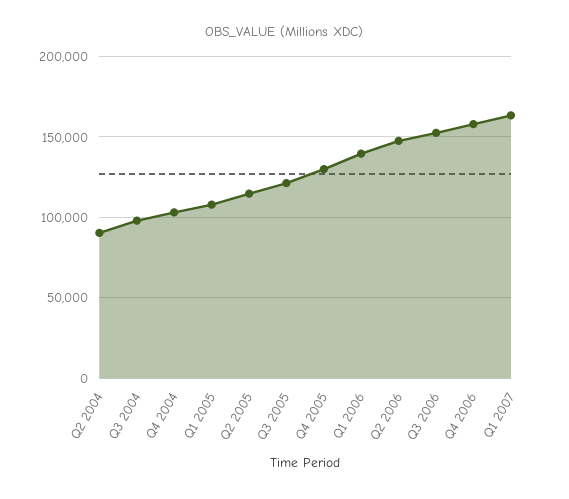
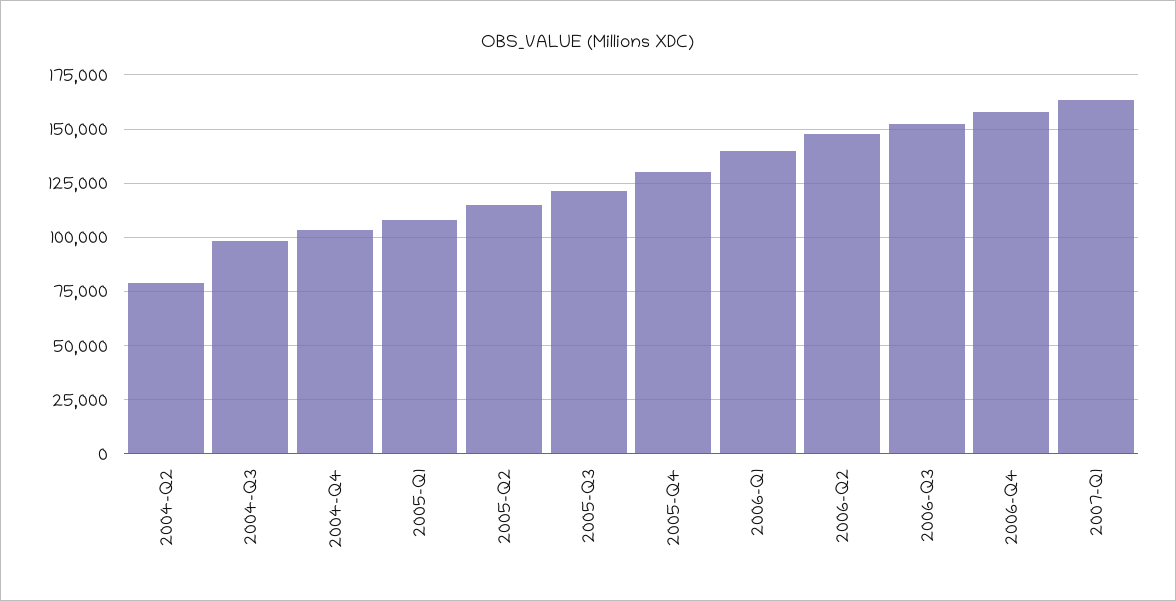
Q2 2004: 90000 -> 80000

